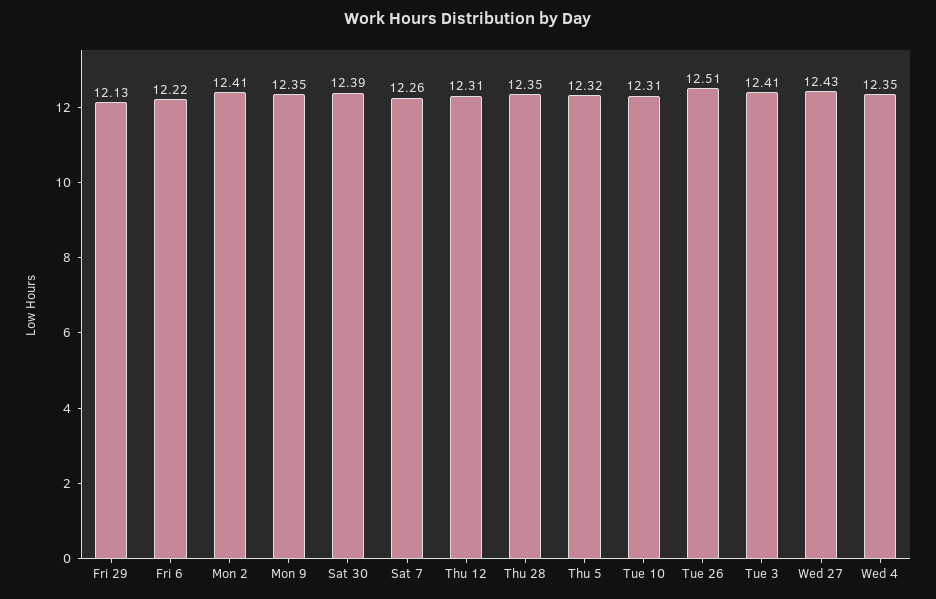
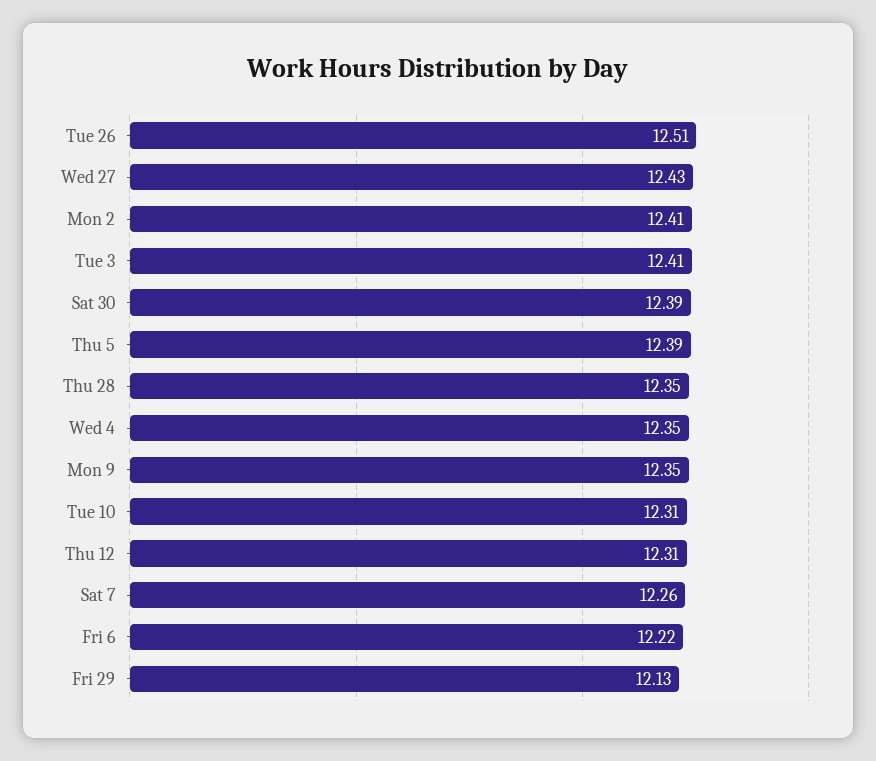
Thu 5: 12.32 -> 12.39

